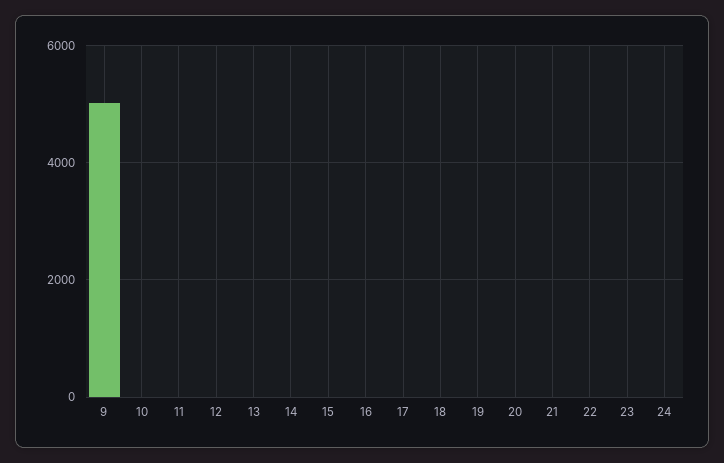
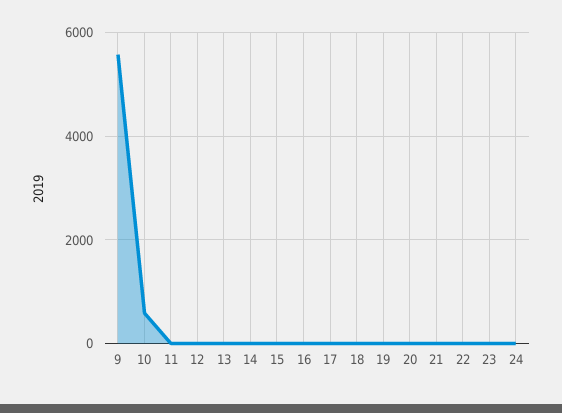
9: 5000 -> 5600
10: 0 -> 600

